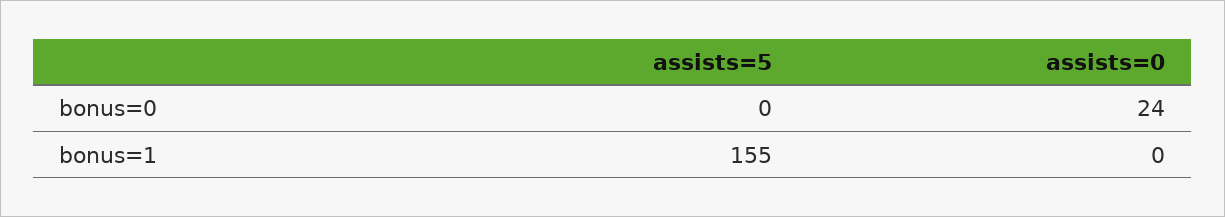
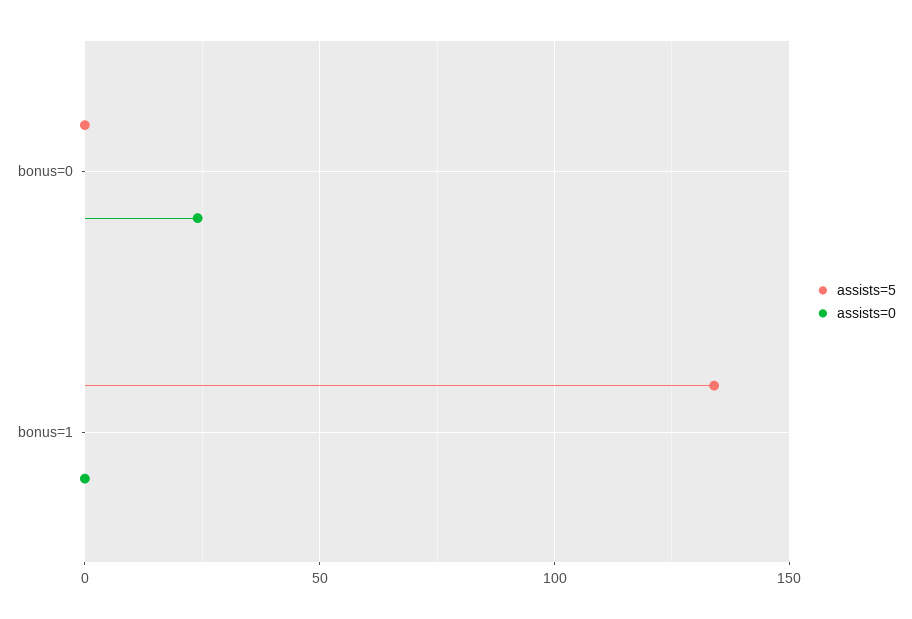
assists=5, bonus=1: 155 -> 135

